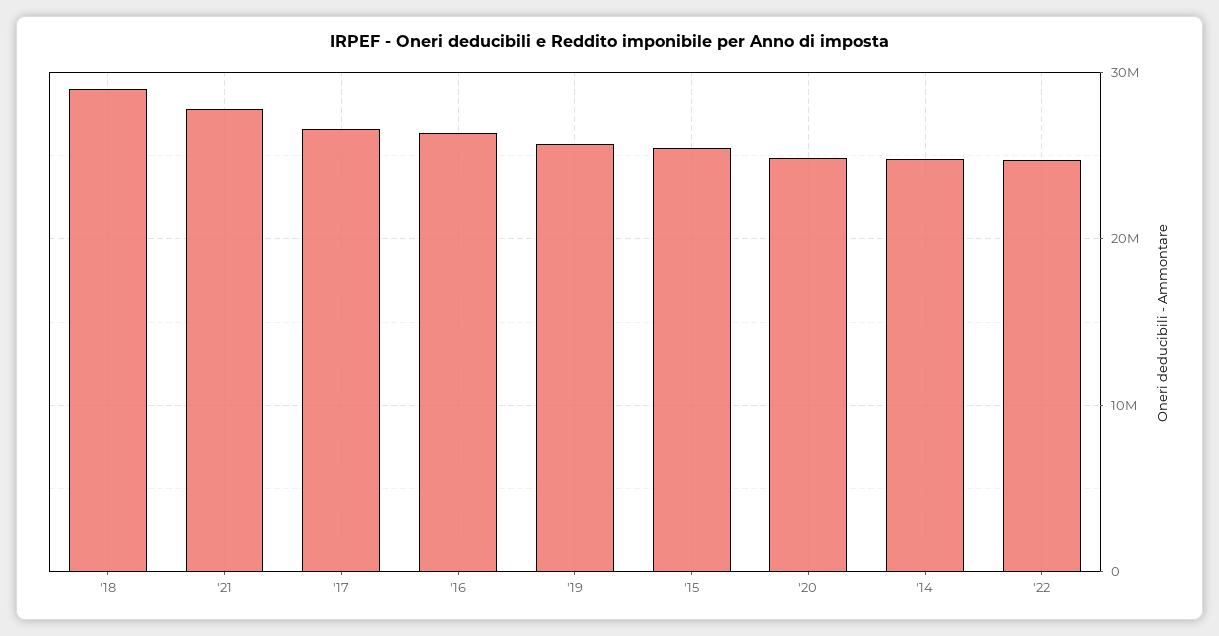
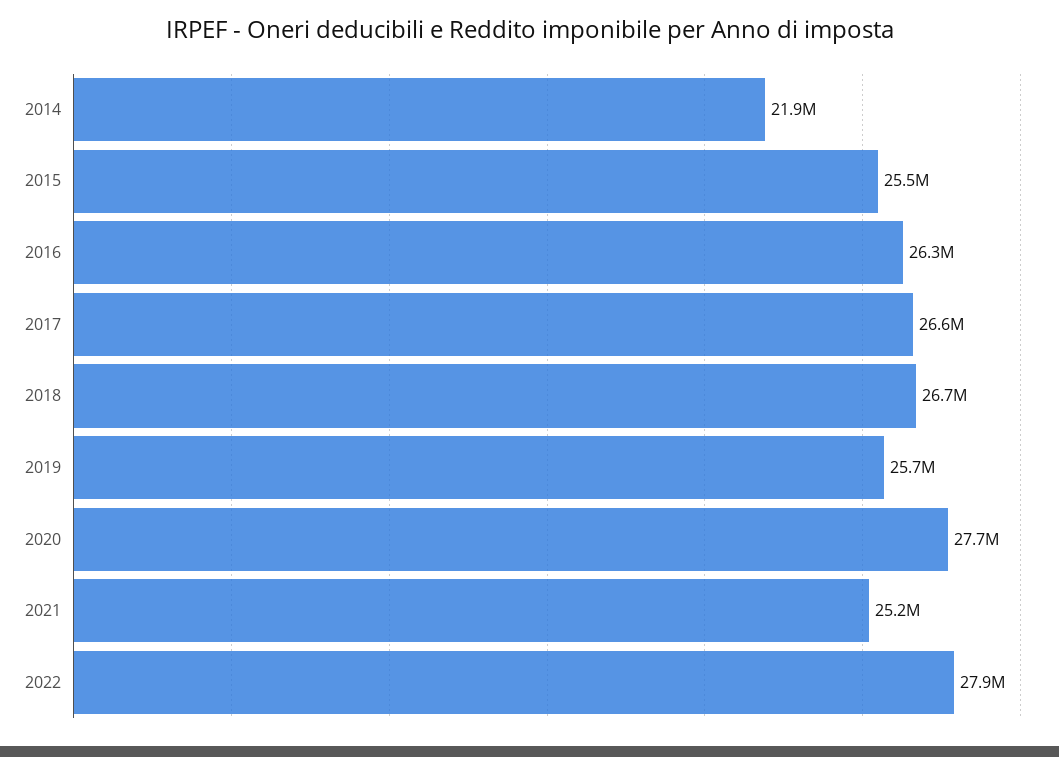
'18: 29000000 -> 26700000
'21: 28000000 -> 25200000
'20: 25000000 -> 27700000
'14: 25000000 -> 21900000
'22: 25000000 -> 27900000

